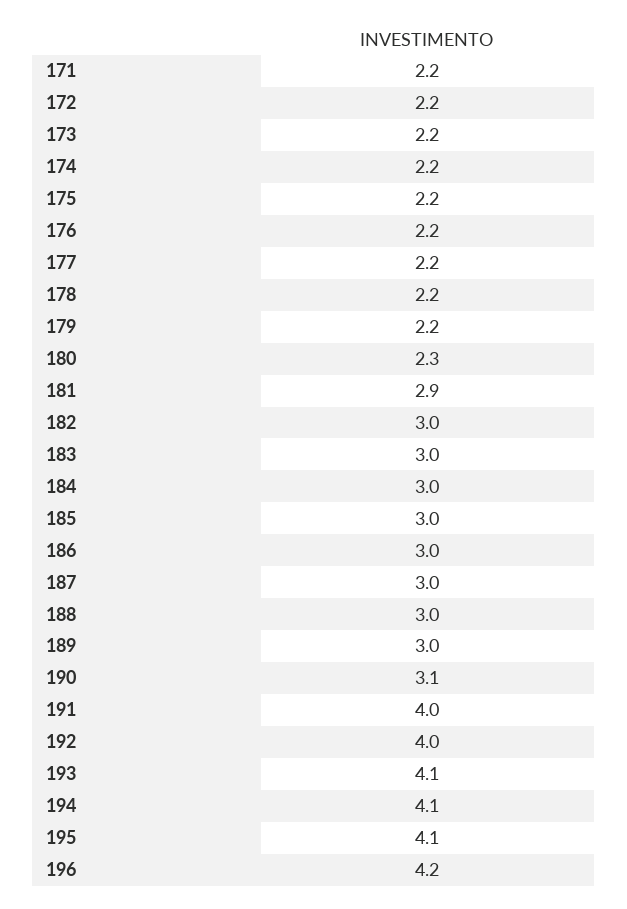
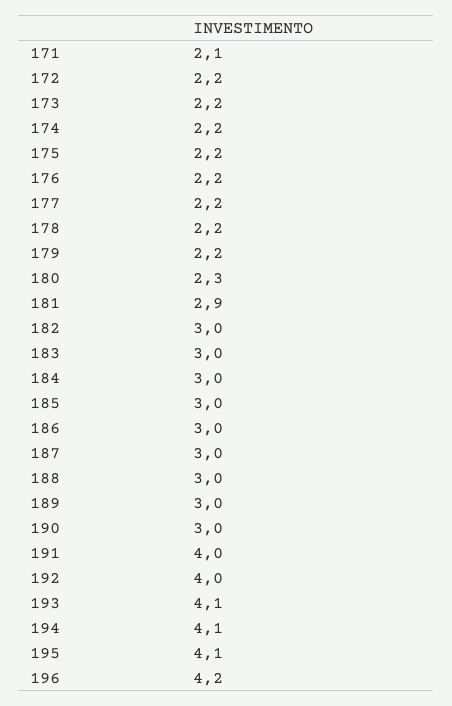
171: 2.2 -> 2.1
190: 3.1 -> 3

